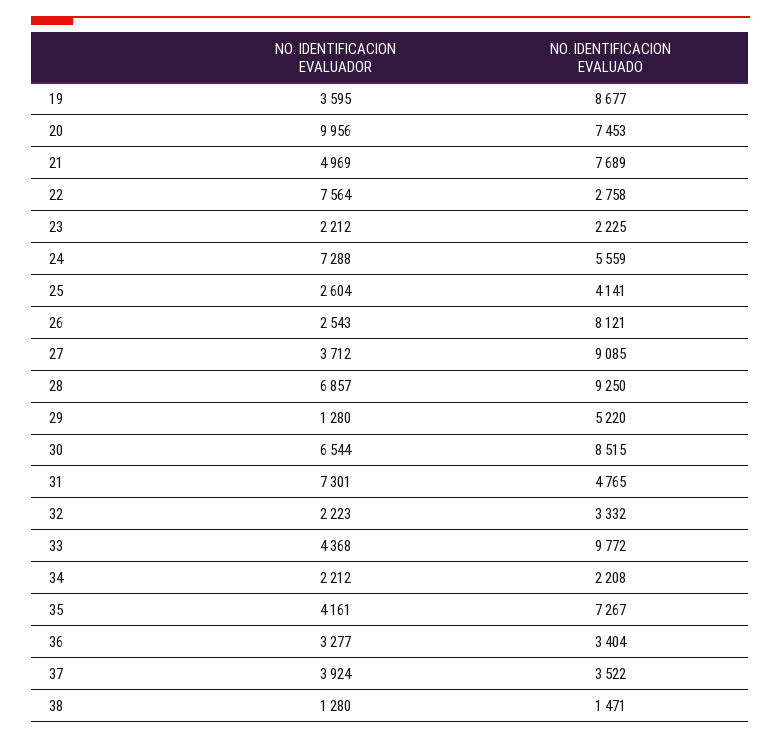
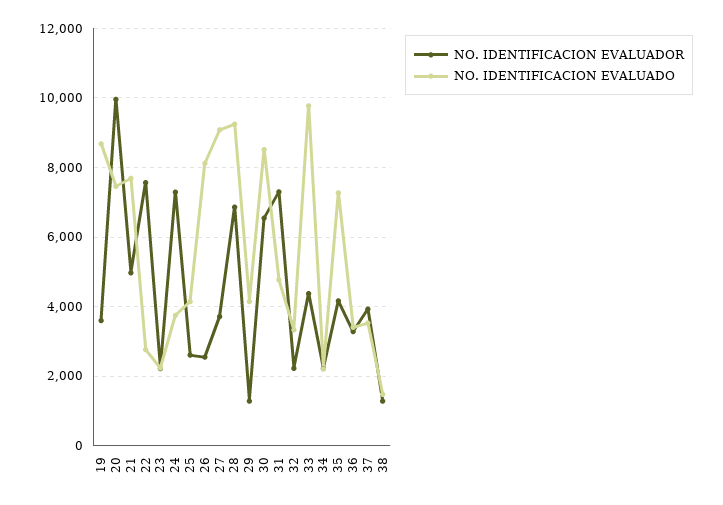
NO. IDENTIFICACION EVALUADO, 24: 5559 -> 3800
NO. IDENTIFICACION EVALUADO, 29: 5220 -> 4200

